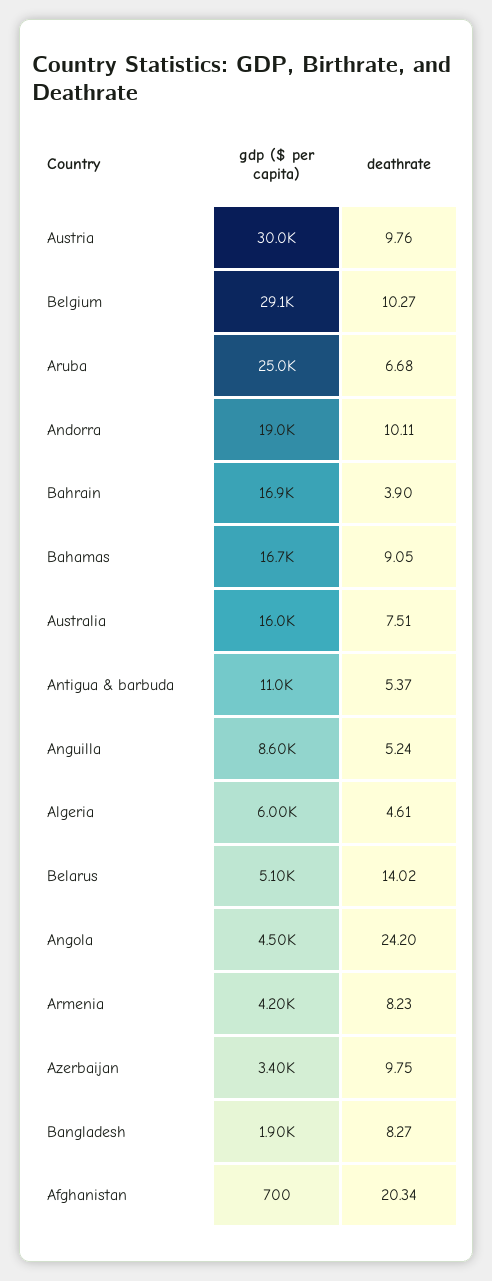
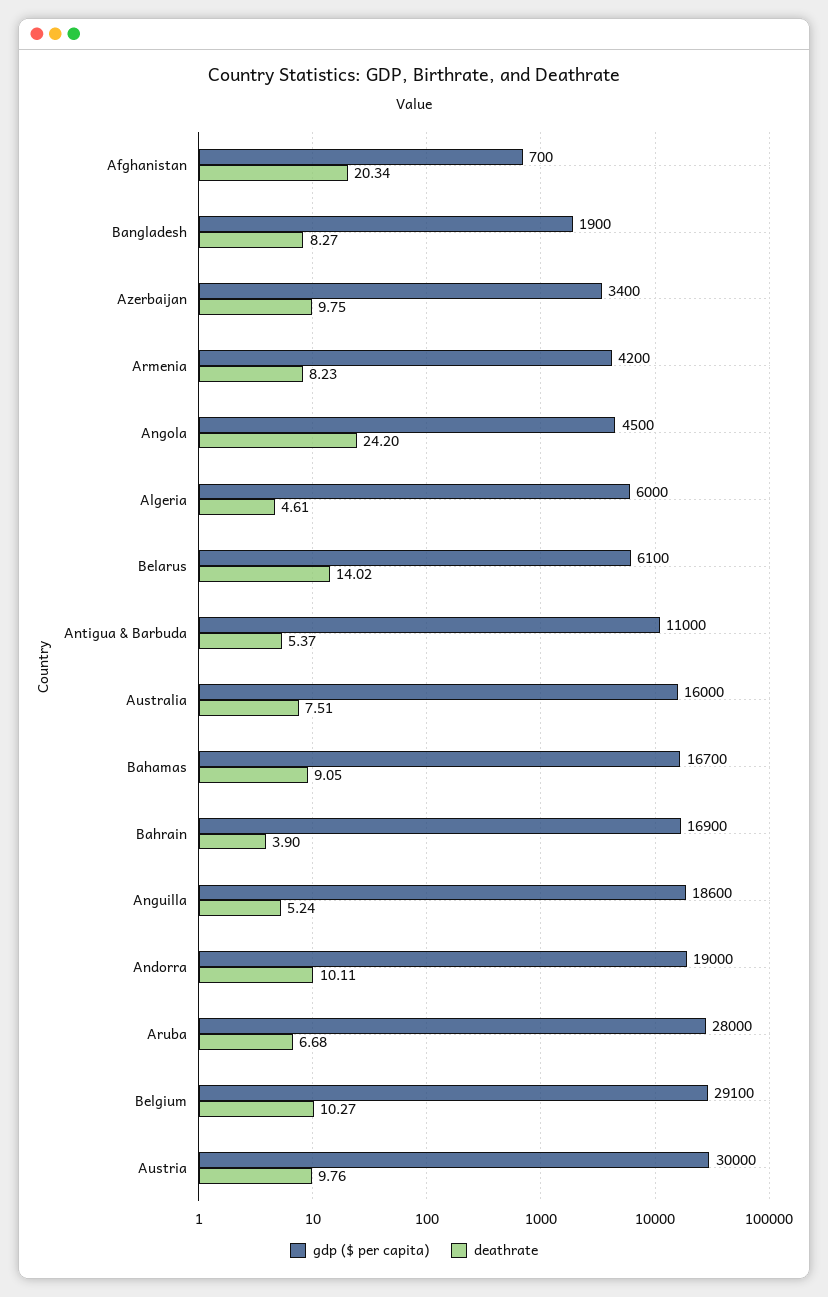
gdp ($ per capita), Aruba: 25000 -> 28000
gdp ($ per capita), Anguilla: 8600 -> 18600
gdp ($ per capita), Belarus: 5100 -> 6100

